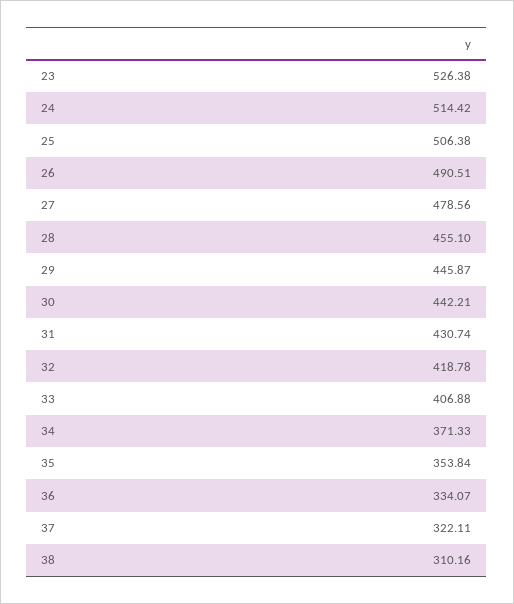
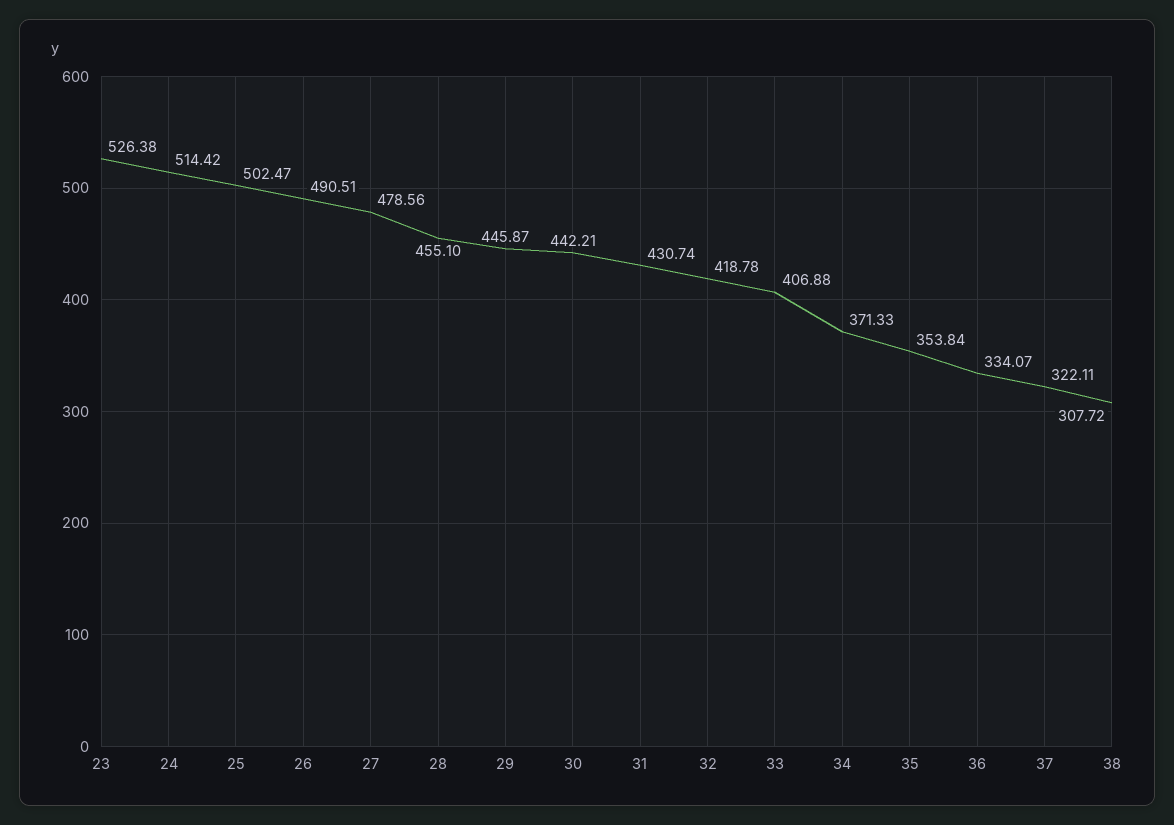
25: 506.38 -> 502.47
38: 310.16 -> 307.72

